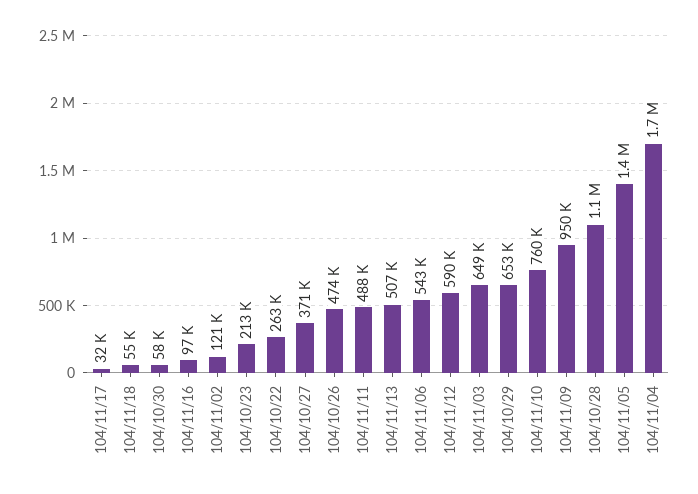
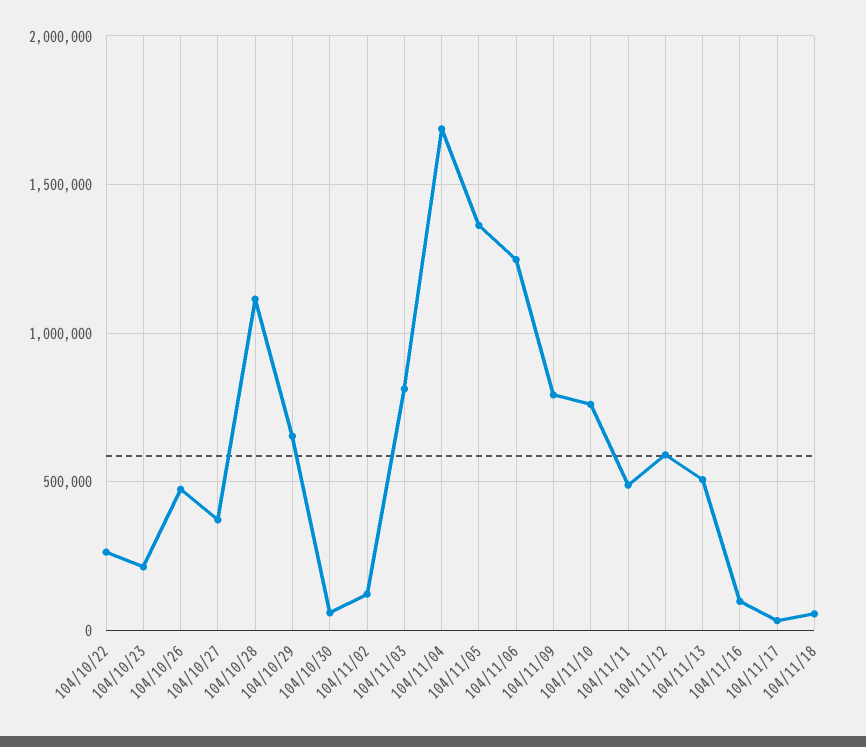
104/11/06: 543000 -> 1250000
104/11/03: 649000 -> 800000
104/11/09: 950000 -> 800000

